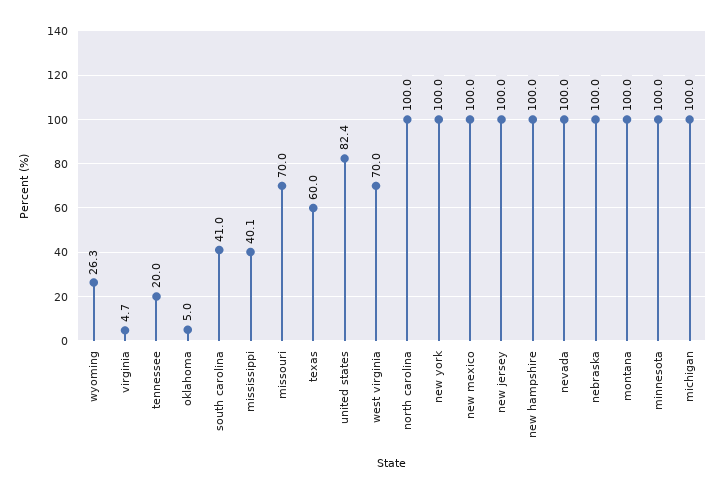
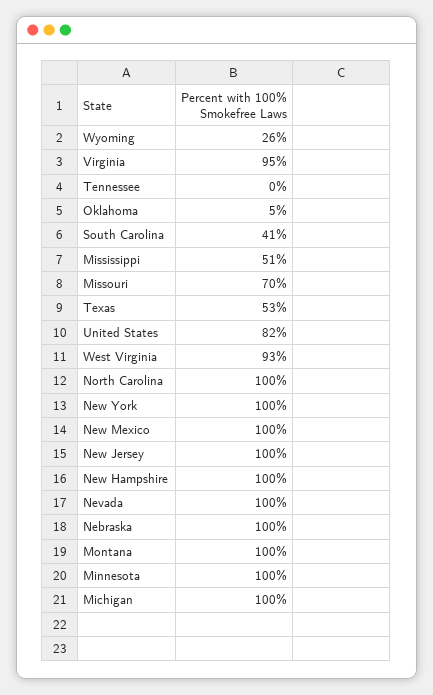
virginia: 4.7 -> 95
tennessee: 20 -> 0
mississippi: 40.1 -> 51
texas: 60 -> 53
west virginia: 70 -> 93

